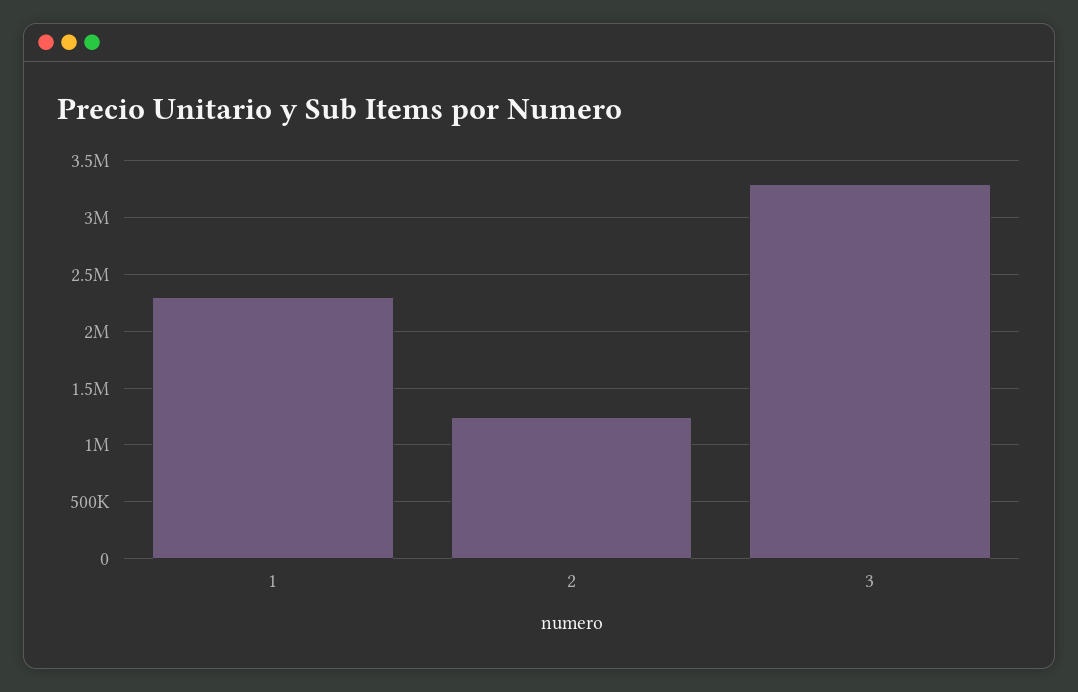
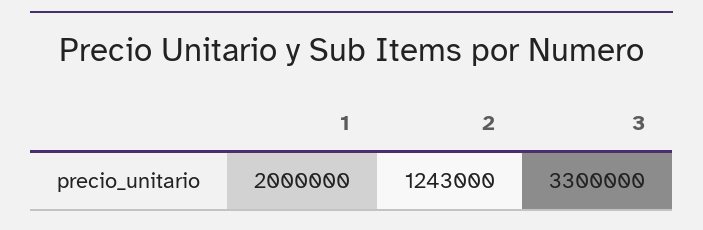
1: 2300000 -> 2000000

